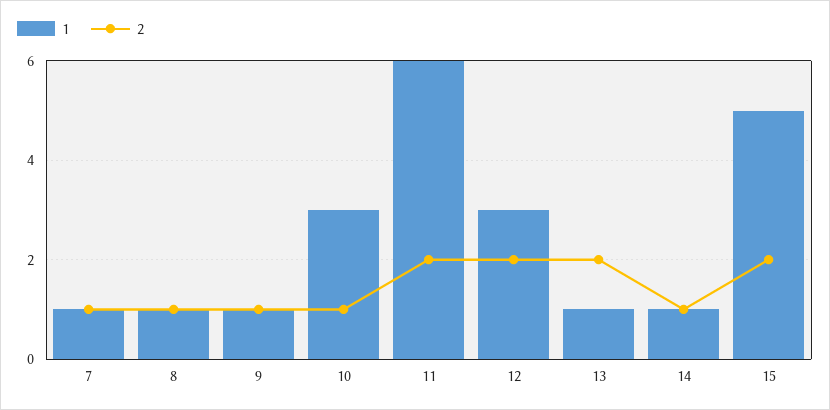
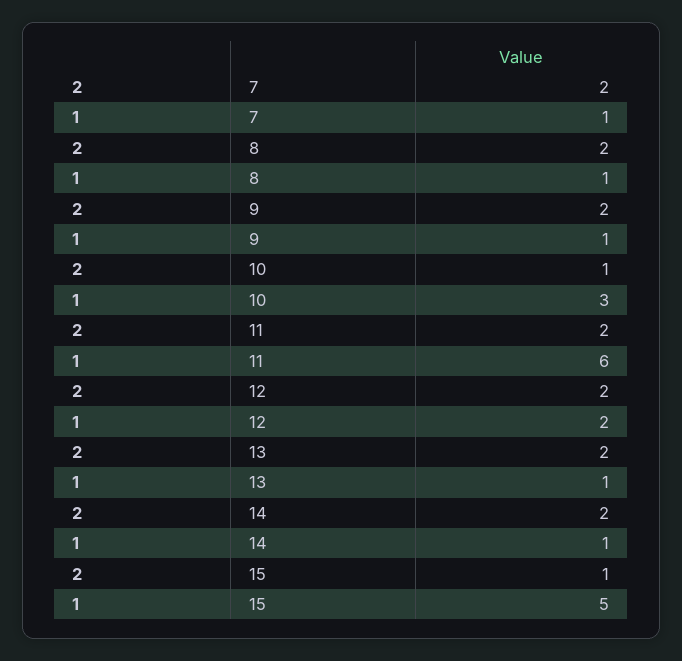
2, 7: 1 -> 2
2, 8: 1 -> 2
2, 9: 1 -> 2
1, 12: 3 -> 2
2, 14: 1 -> 2
2, 15: 2 -> 1

